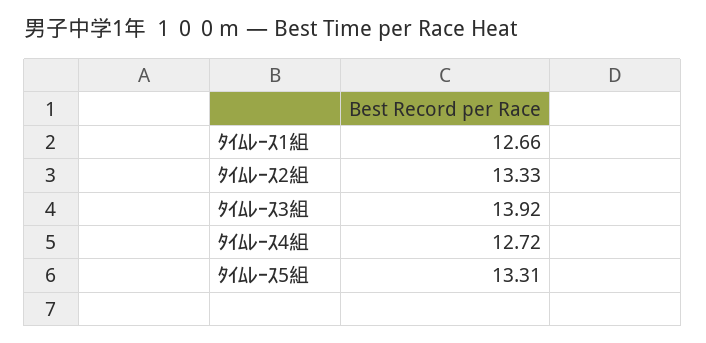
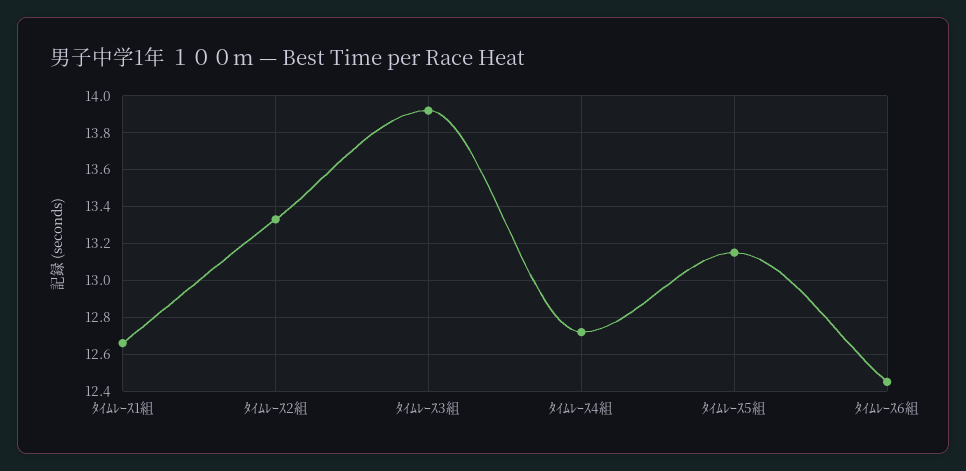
ﾀｲﾑﾚｰｽ5組: 13.31 -> 13.15
ﾀｲﾑﾚｰｽ6組: none -> 12.45

